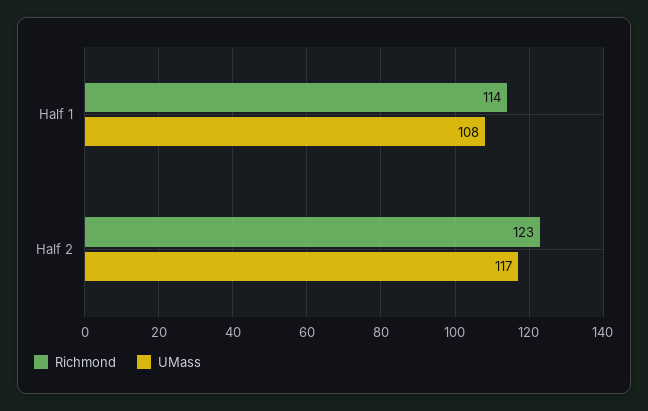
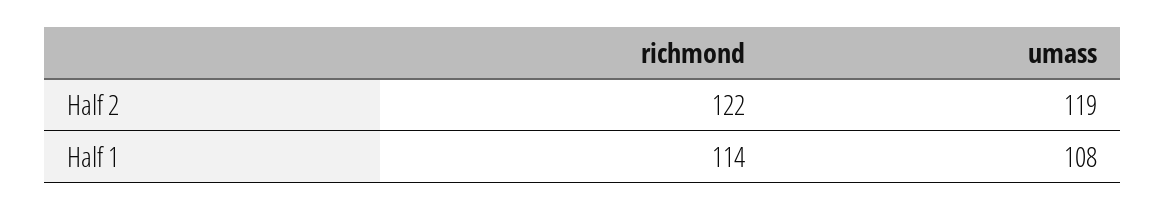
Richmond, Half 2: 123 -> 122
UMass, Half 2: 117 -> 119

